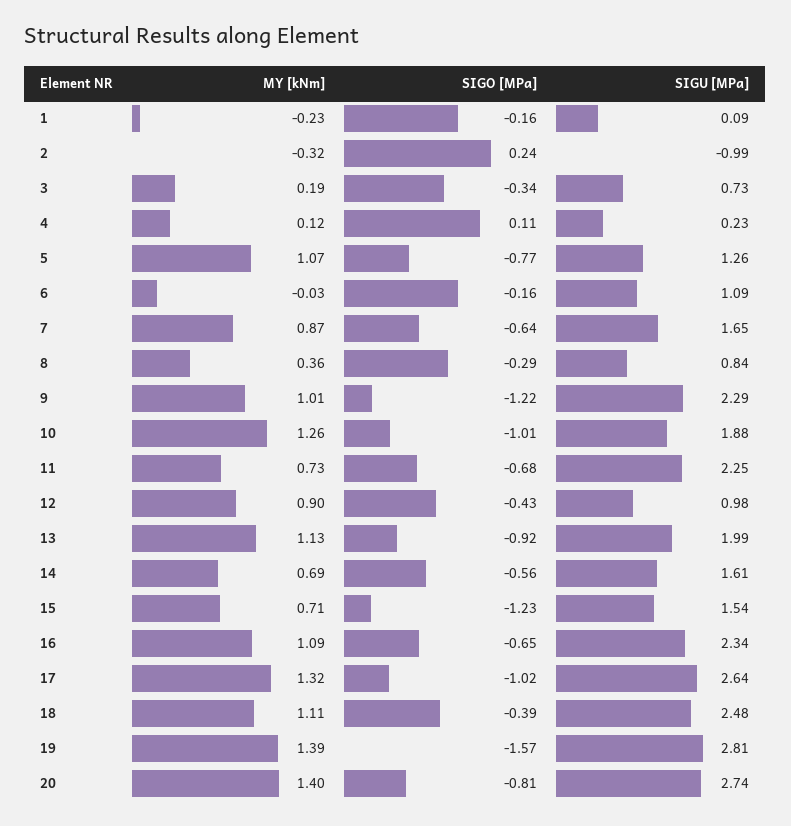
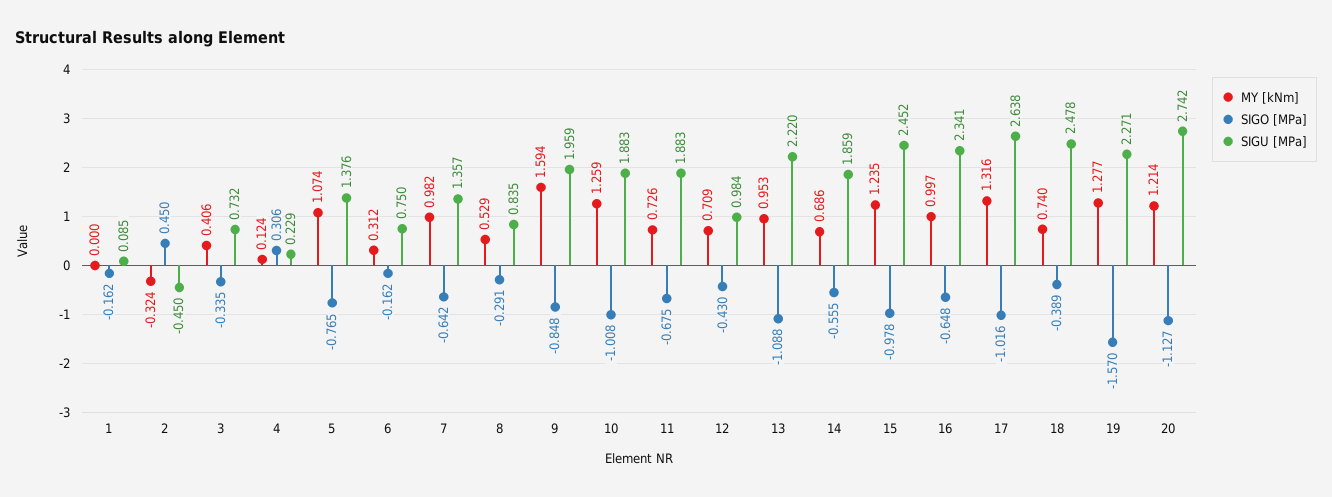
MY [kNm], 1: -0.23 -> 0
SIGO [MPa], 2: 0.24 -> 0.45
SIGU [MPa], 2: -0.99 -> -0.45
MY [kNm], 3: 0.19 -> 0.406
SIGO [MPa], 4: 0.11 -> 0.306
SIGU [MPa], 5: 1.26 -> 1.376
MY [kNm], 6: -0.03 -> 0.312
SIGU [MPa], 6: 1.09 -> 0.75
MY [kNm], 7: 0.87 -> 0.982
SIGU [MPa], 7: 1.65 -> 1.357
MY [kNm], 8: 0.36 -> 0.529
MY [kNm], 9: 1.01 -> 1.594
SIGO [MPa], 9: -1.22 -> -0.848
SIGU [MPa], 9: 2.29 -> 1.959
SIGU [MPa], 11: 2.25 -> 1.883
MY [kNm], 12: 0.9 -> 0.709
MY [kNm], 13: 1.13 -> 0.953
SIGO [MPa], 13: -0.92 -> -1.088
SIGU [MPa], 13: 1.99 -> 2.22
SIGU [MPa], 14: 1.61 -> 1.859
MY [kNm], 15: 0.71 -> 1.235
SIGO [MPa], 15: -1.23 -> -0.978
SIGU [MPa], 15: 1.54 -> 2.452
MY [kNm], 16: 1.09 -> 0.997
MY [kNm], 18: 1.11 -> 0.74
MY [kNm], 19: 1.39 -> 1.277
SIGU [MPa], 19: 2.81 -> 2.271
MY [kNm], 20: 1.4 -> 1.214
SIGO [MPa], 20: -0.81 -> -1.127

